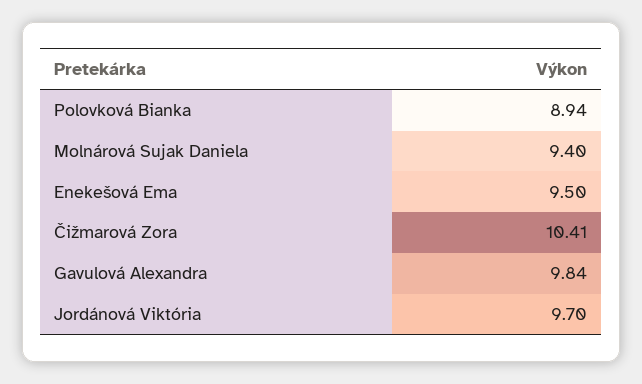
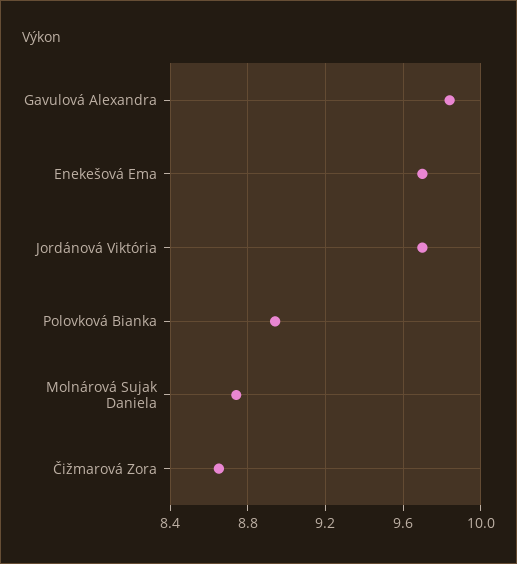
Molnárová Sujak Daniela: 9.4 -> 8.75
Enekešová Ema: 9.5 -> 9.7
Čižmarová Zora: 10.41 -> 8.65

